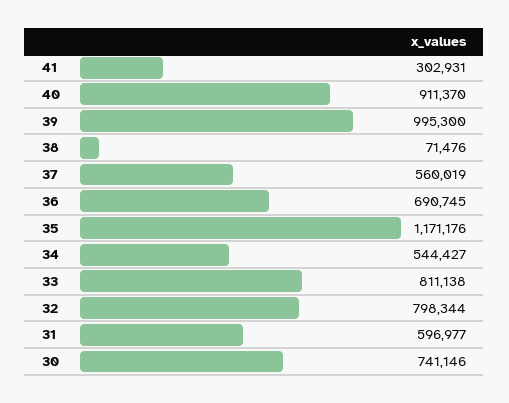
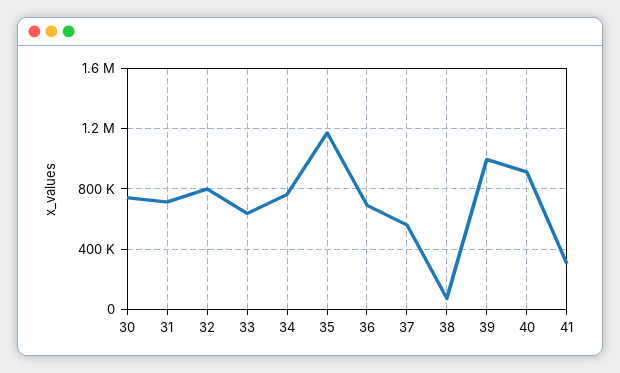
34: 544427 -> 750000
33: 811138 -> 650000
31: 596977 -> 700000

